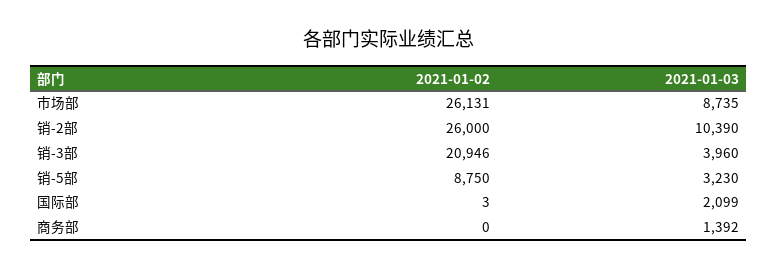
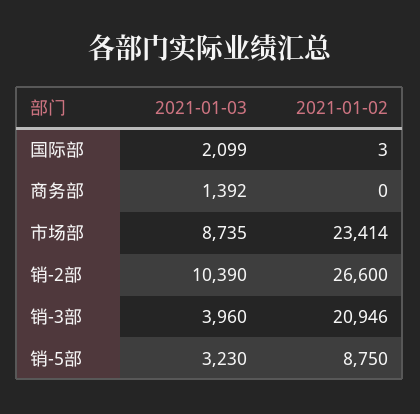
2021-01-02, 市场部: 26131 -> 23414
2021-01-02, 销-2部: 26000 -> 26600

